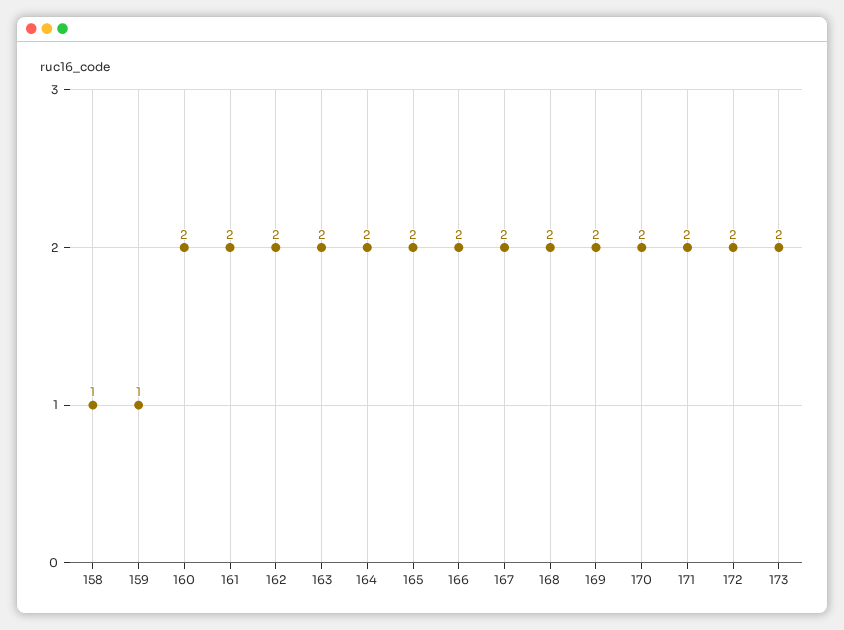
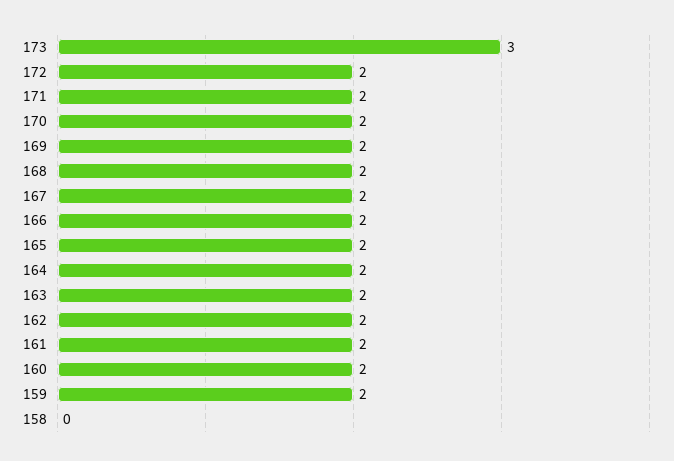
158: 1 -> 0
159: 1 -> 2
173: 2 -> 3

